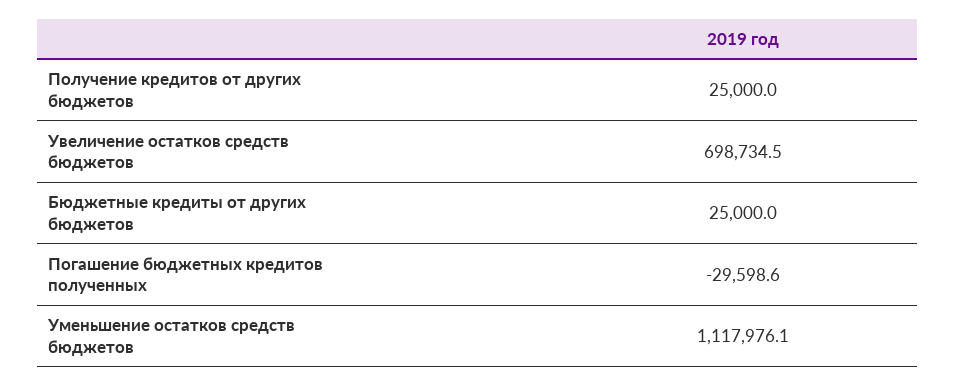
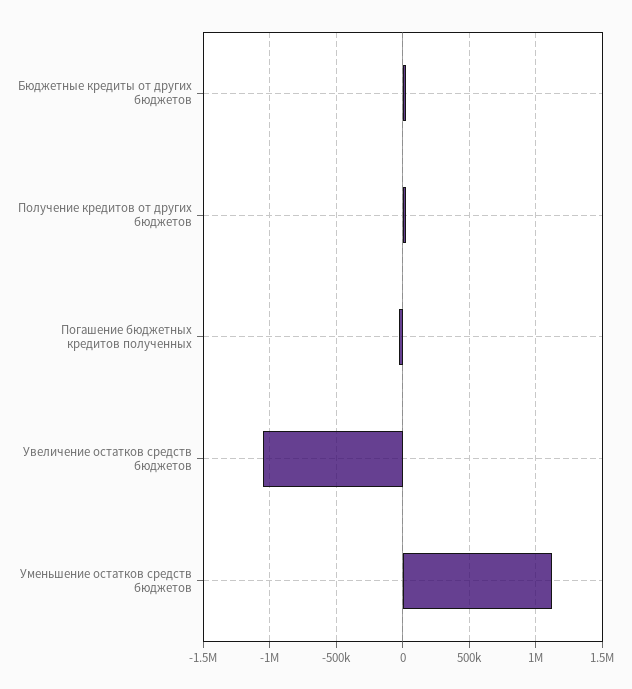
Увеличение остатков средств бюджетов: 698734.5 -> -1050000

